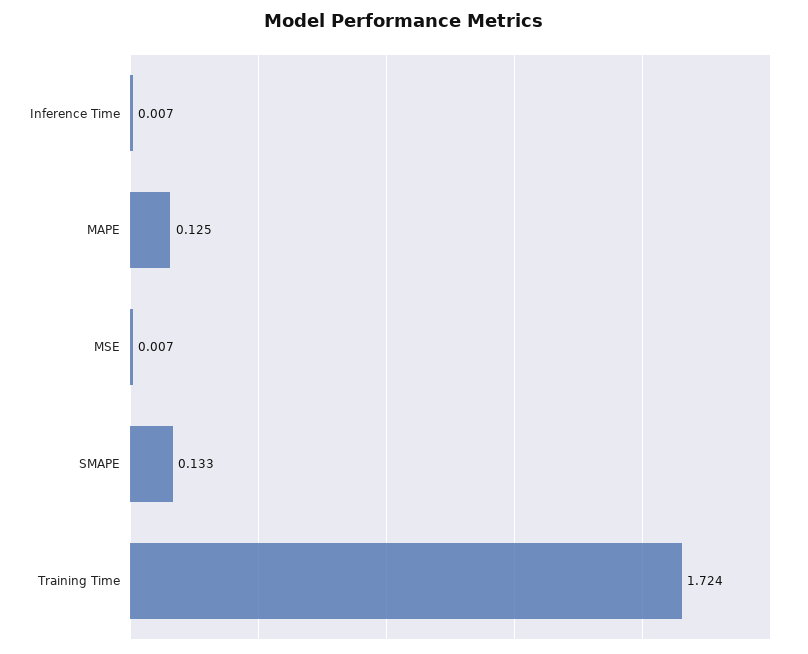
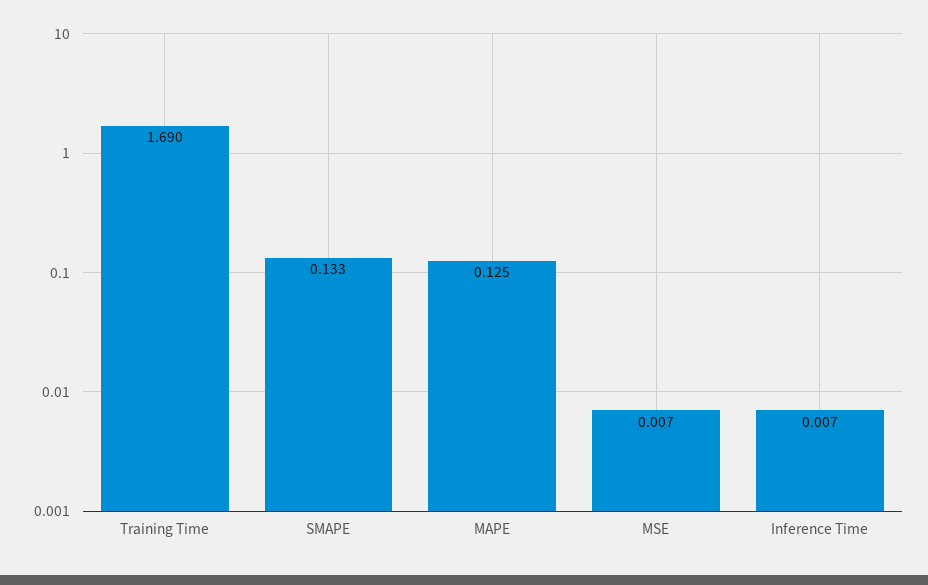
Training Time: 1.724 -> 1.69

